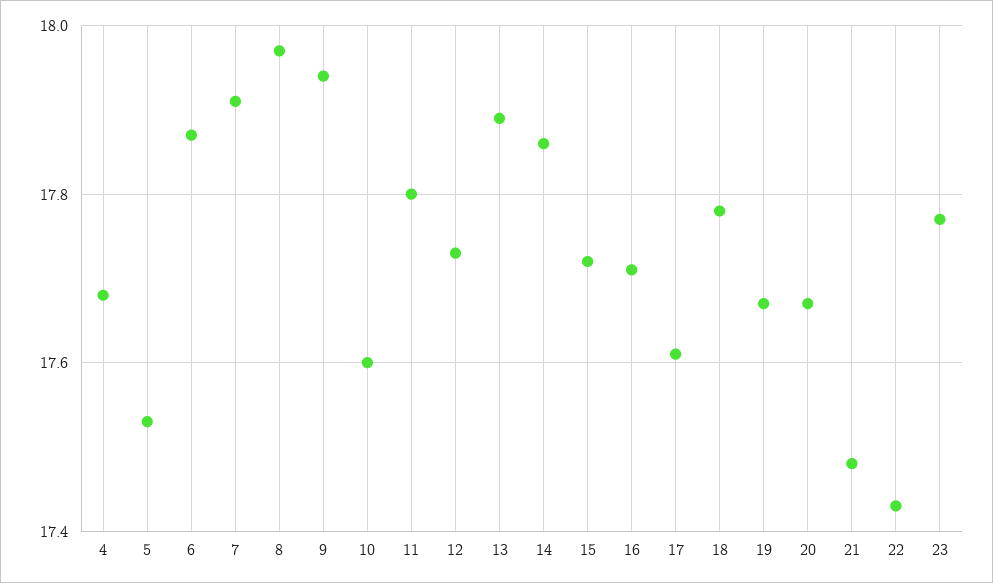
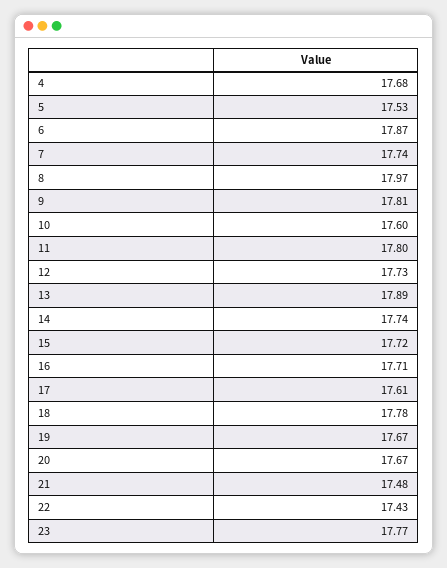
7: 17.9 -> 17.74
9: 17.95 -> 17.81
14: 17.85 -> 17.74

